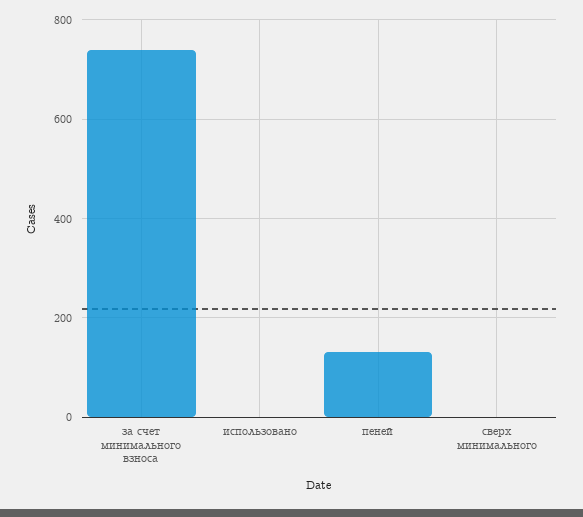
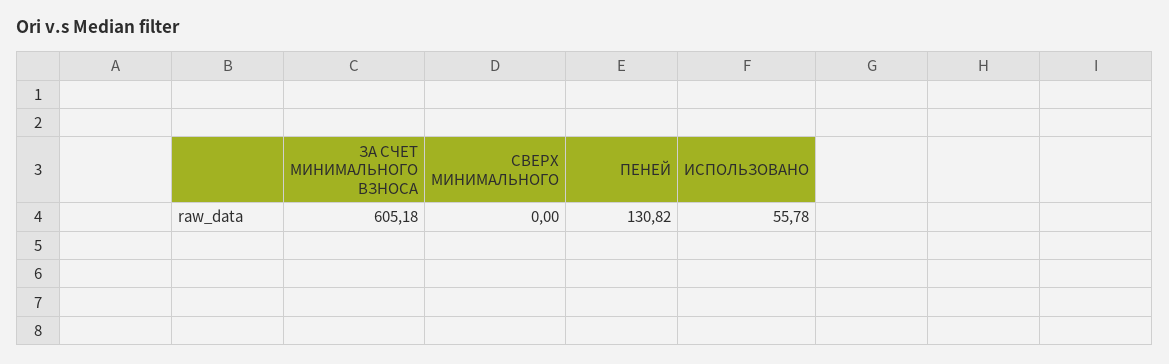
за счет минимального взноса: 740 -> 605.18
использовано: 0 -> 55.78

